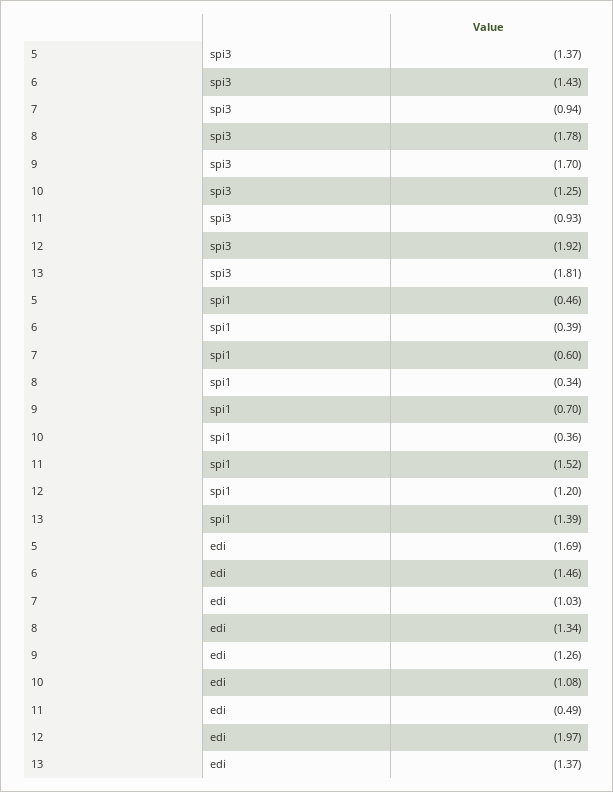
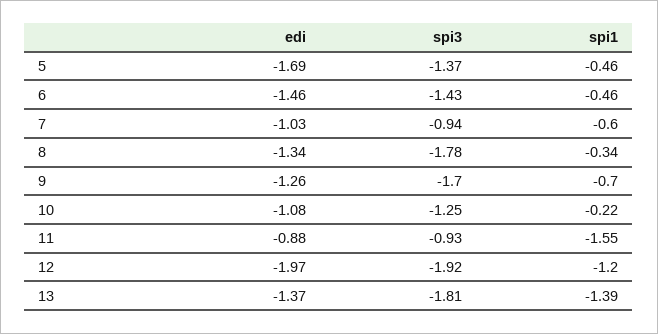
6, spi1: -0.39 -> -0.46
10, spi1: -0.36 -> -0.22
11, spi1: -1.52 -> -1.55
11, edi: -0.49 -> -0.88

